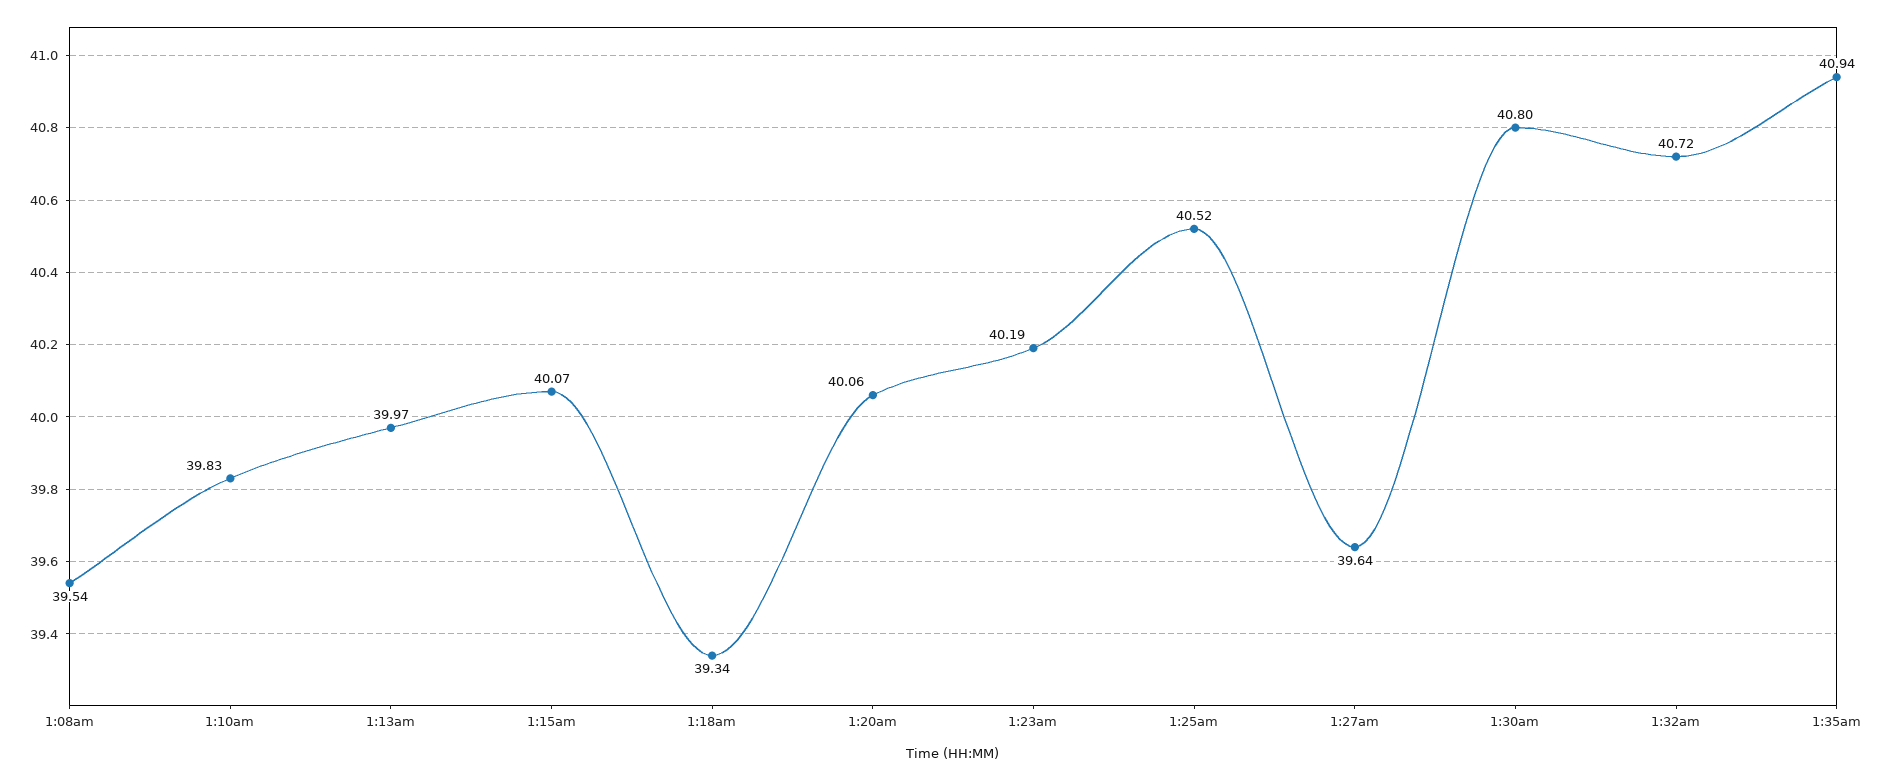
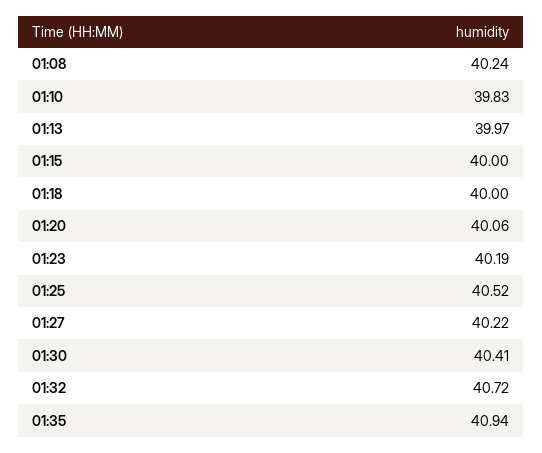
1:08am: 39.54 -> 40.24
1:15am: 40.07 -> 40
1:18am: 39.34 -> 40
1:27am: 39.64 -> 40.22
1:30am: 40.8 -> 40.41

